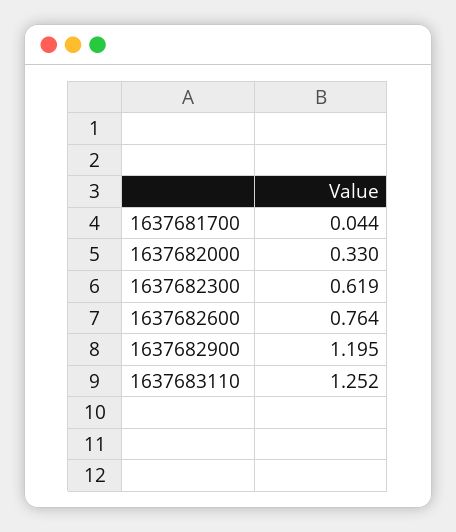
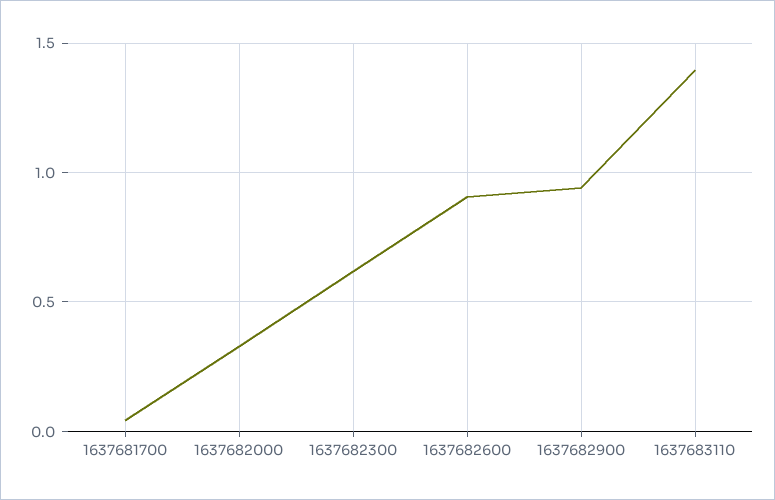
1637682600: 0.764 -> 0.9
1637682900: 1.195 -> 0.95
1637683110: 1.252 -> 1.4

